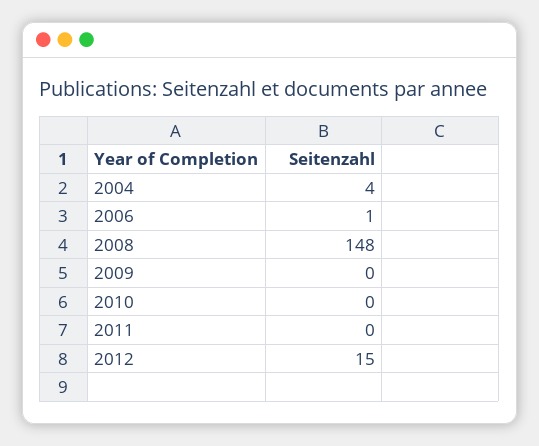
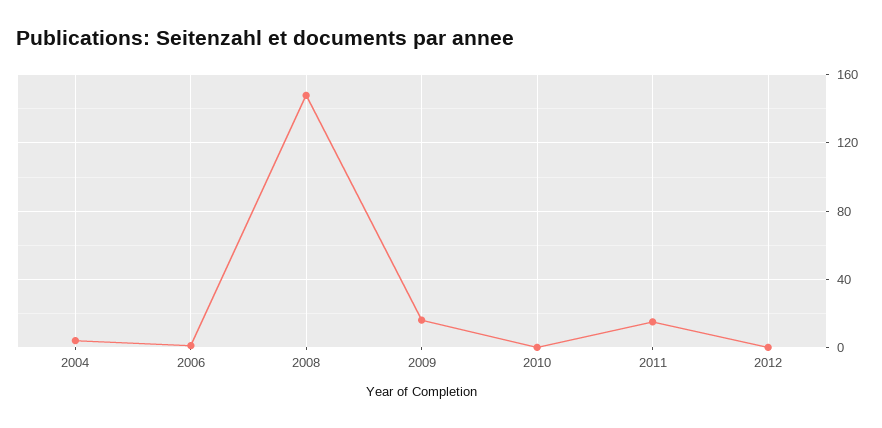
2009: 0 -> 15
2011: 0 -> 15
2012: 15 -> 0

